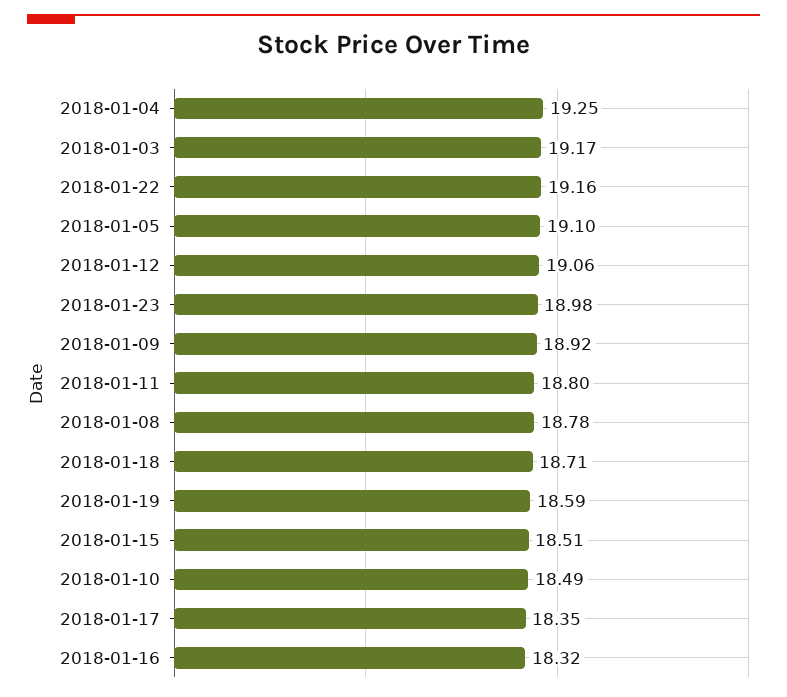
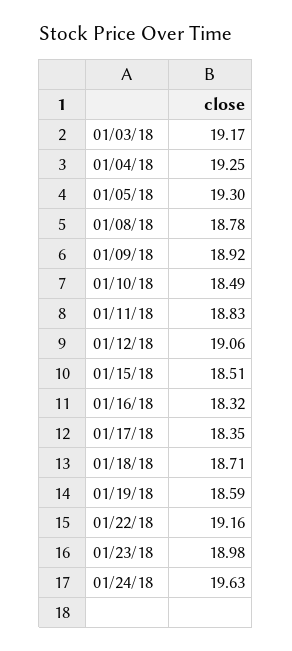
2018-01-05: 19.1 -> 19.3
2018-01-11: 18.8 -> 18.83
01/24/18: none -> 19.63

